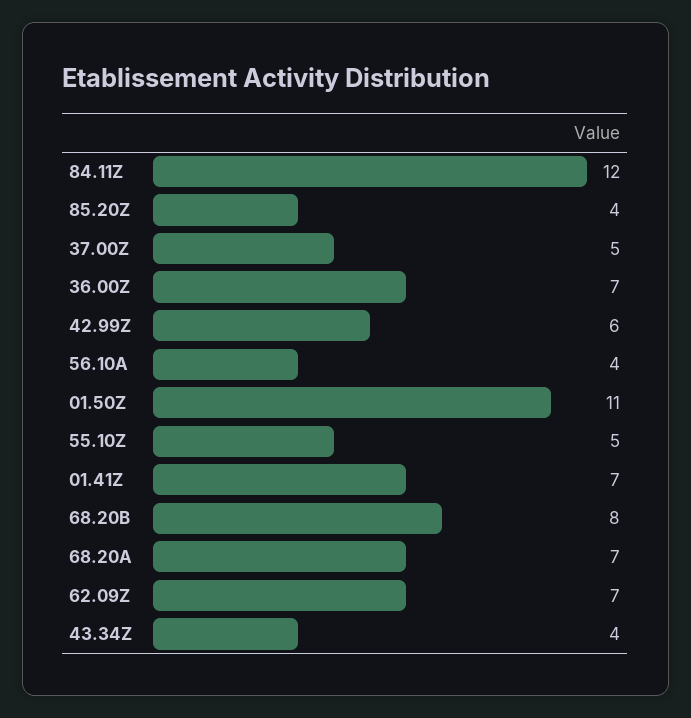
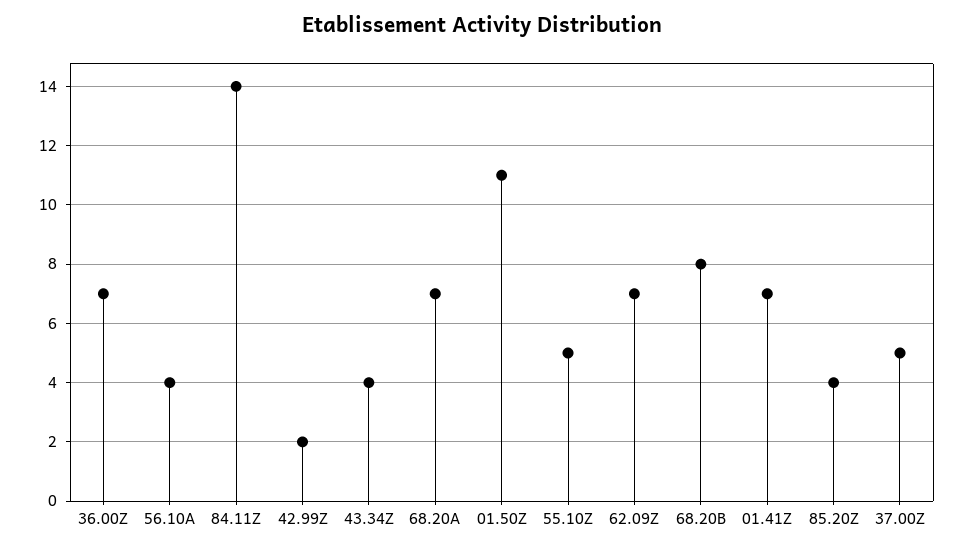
84.11Z: 12 -> 14
42.99Z: 6 -> 2

